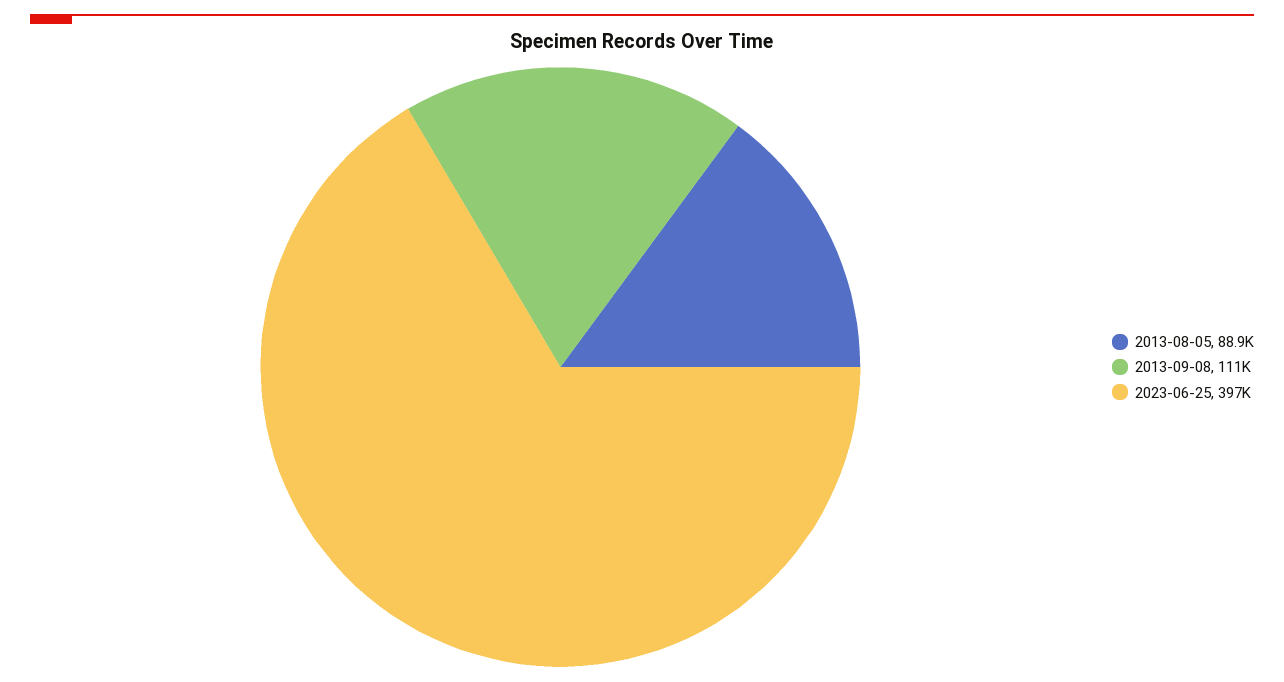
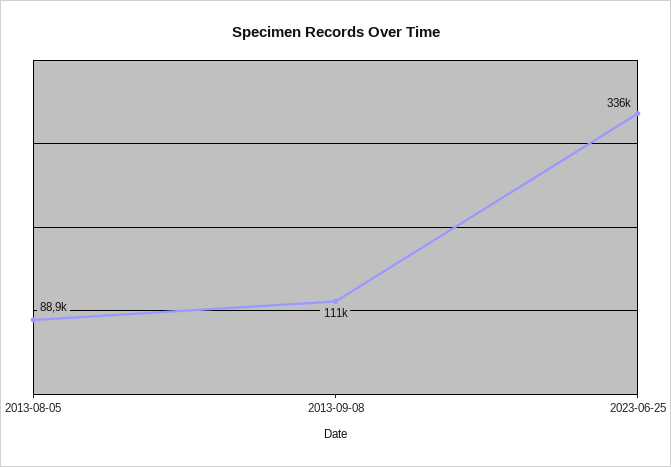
2023-06-25: 397000 -> 336000

